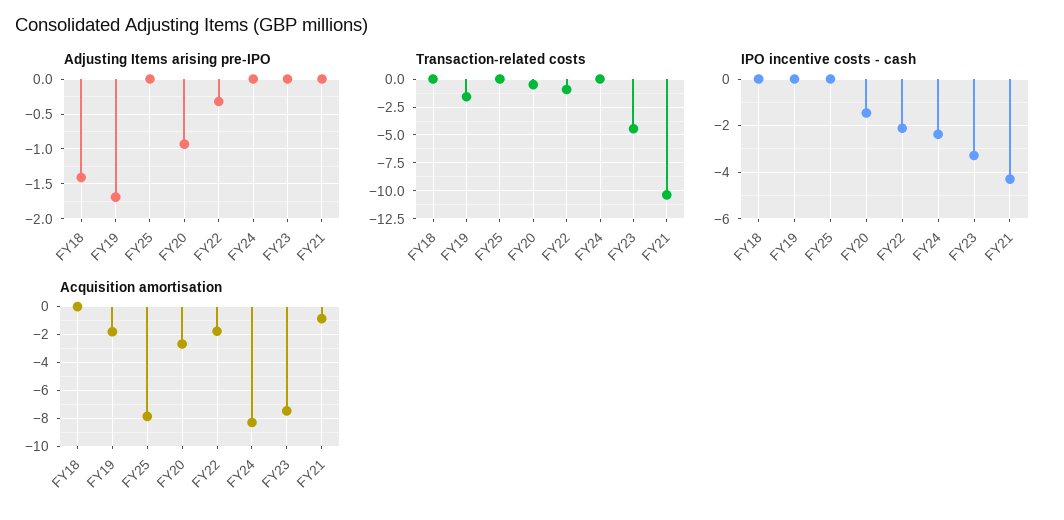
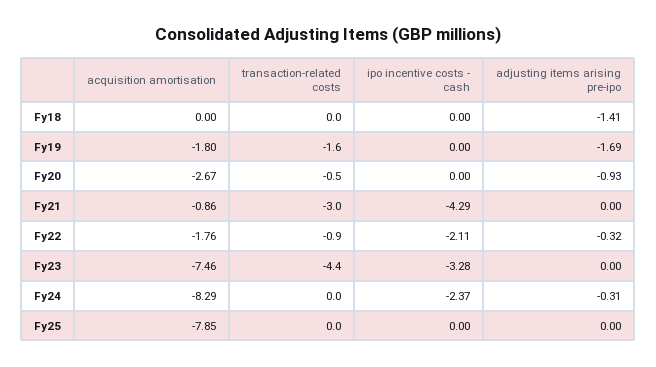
Adjusting Items arising pre-IPO, FY24: 0 -> -0.31
Transaction-related costs, FY21: -10 -> -3
IPO incentive costs - cash, FY20: -1.5 -> 0

